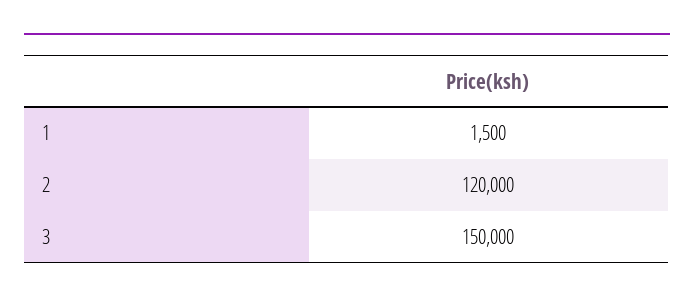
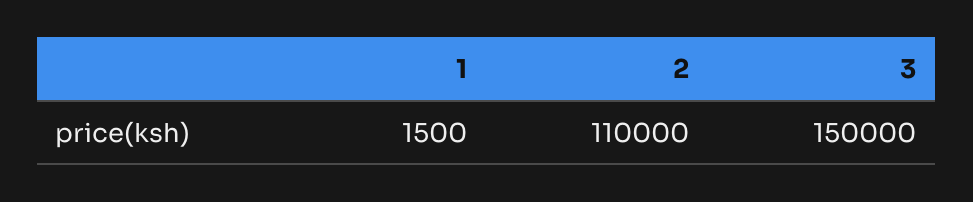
2: 120000 -> 110000

